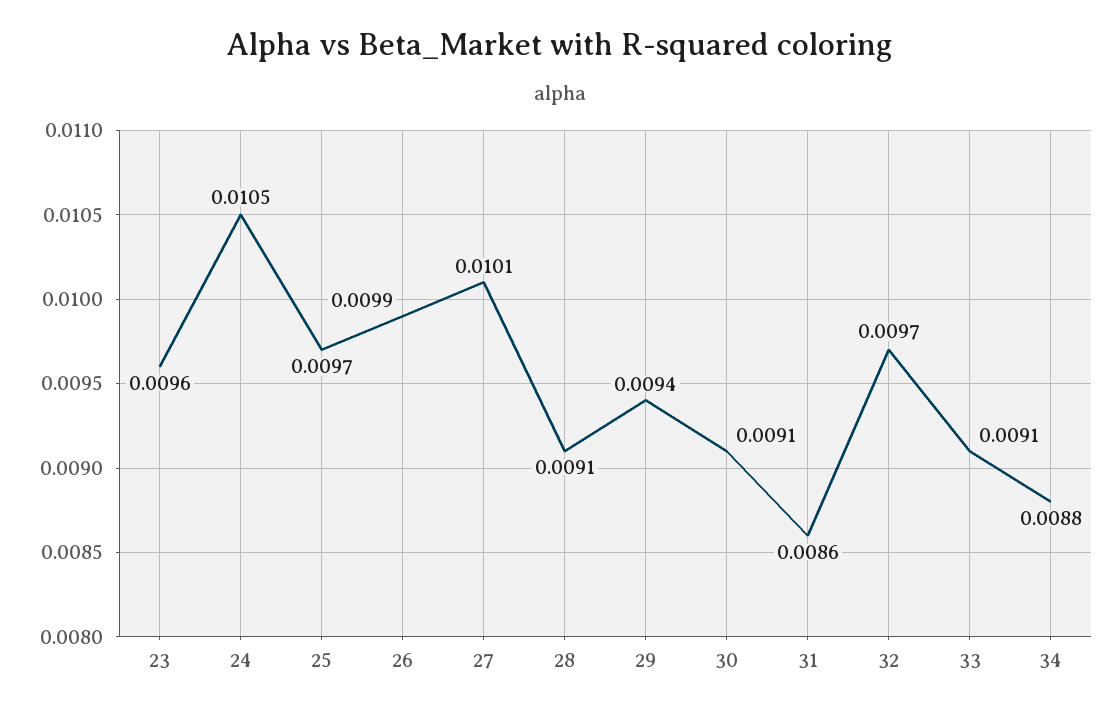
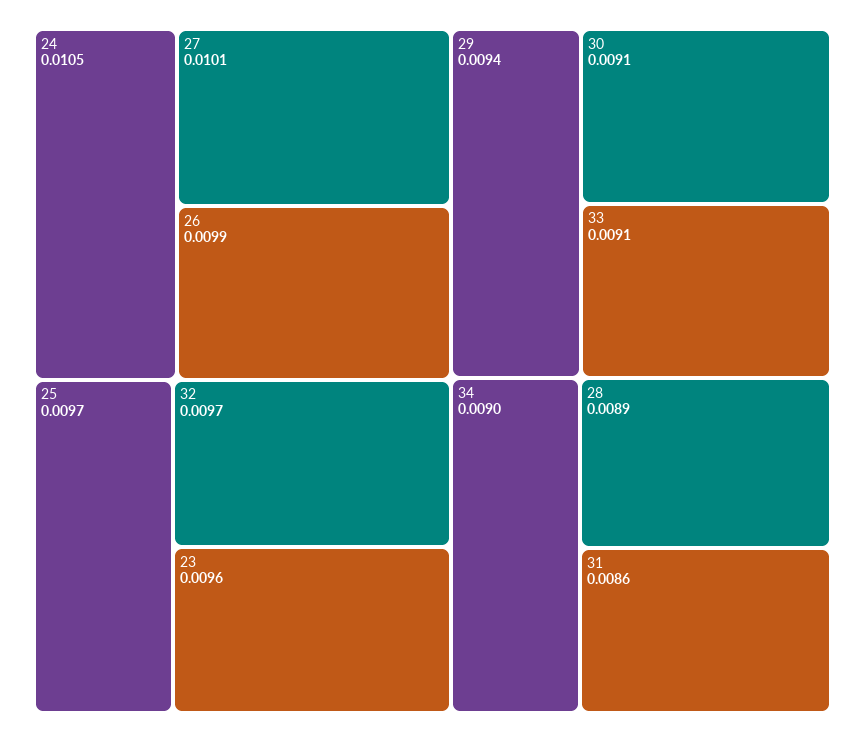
28: 0.0091 -> 0.0089
34: 0.0088 -> 0.009

